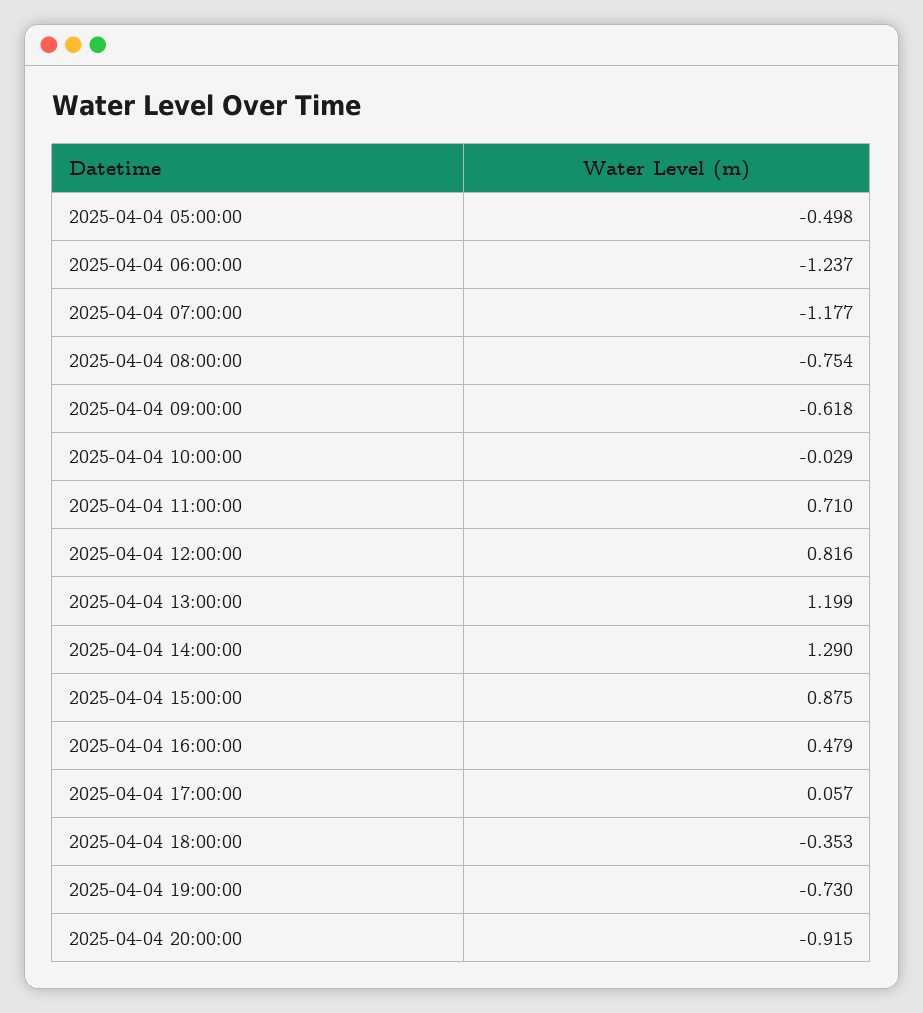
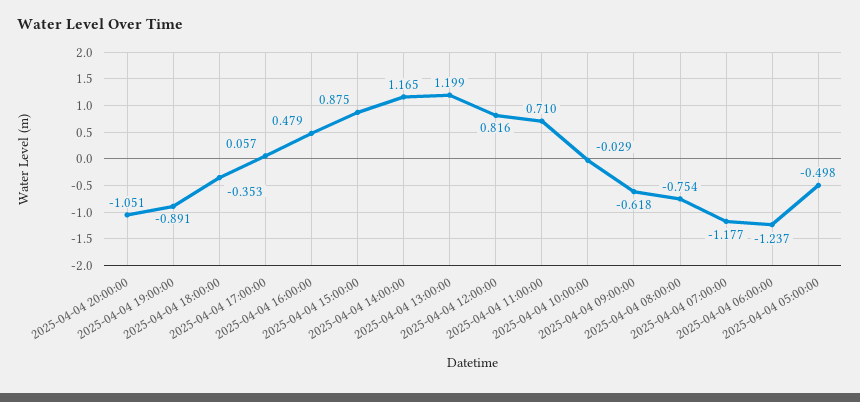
2025-04-04 14:00:00: 1.29 -> 1.165
2025-04-04 19:00:00: -0.73 -> -0.891
2025-04-04 20:00:00: -0.915 -> -1.051

